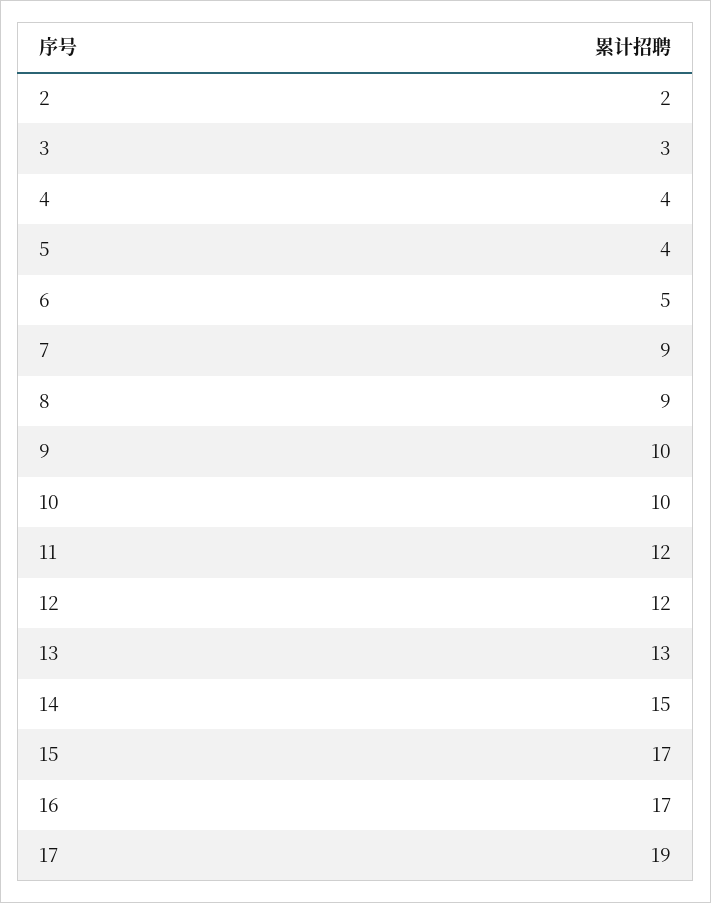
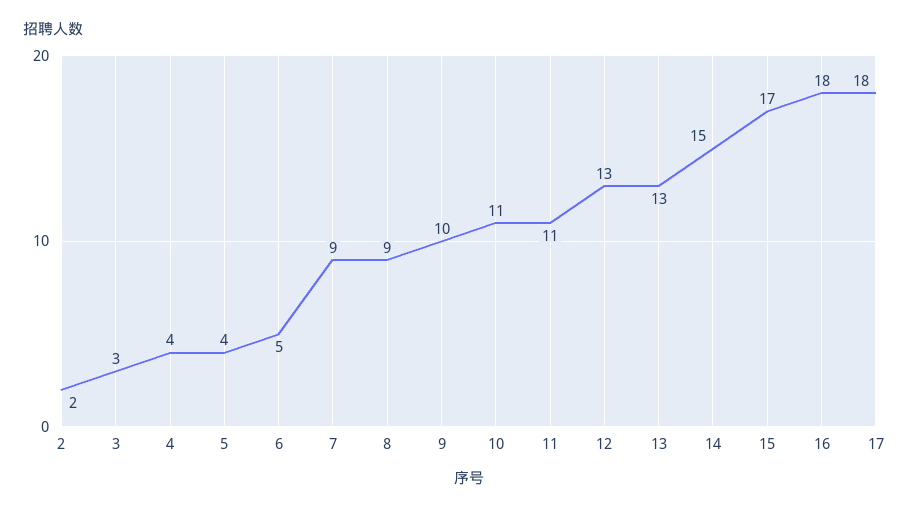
10: 10 -> 11
11: 12 -> 11
12: 12 -> 13
16: 17 -> 18
17: 19 -> 18

